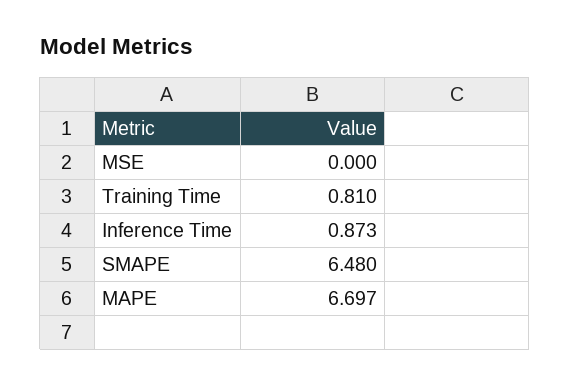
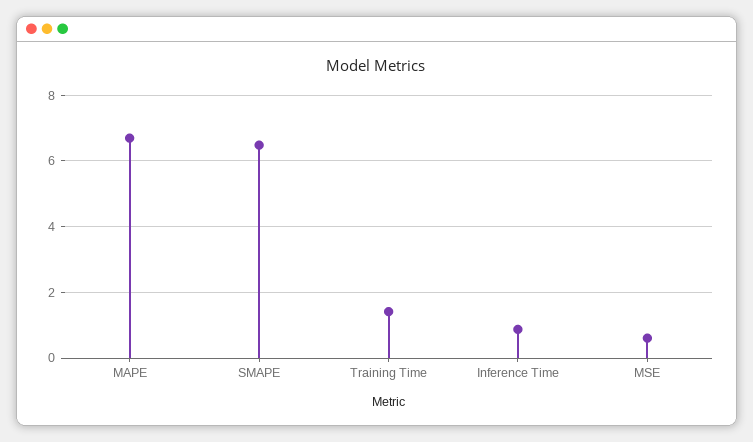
MSE: 0 -> 0.6
Training Time: 0.81 -> 1.4

